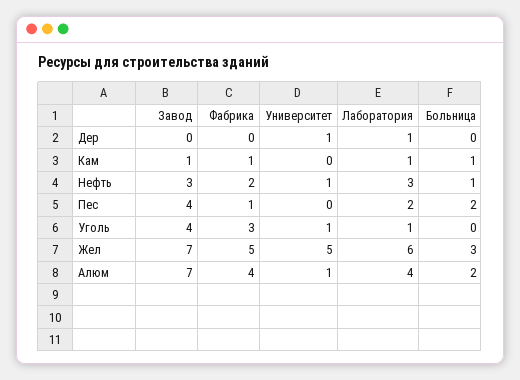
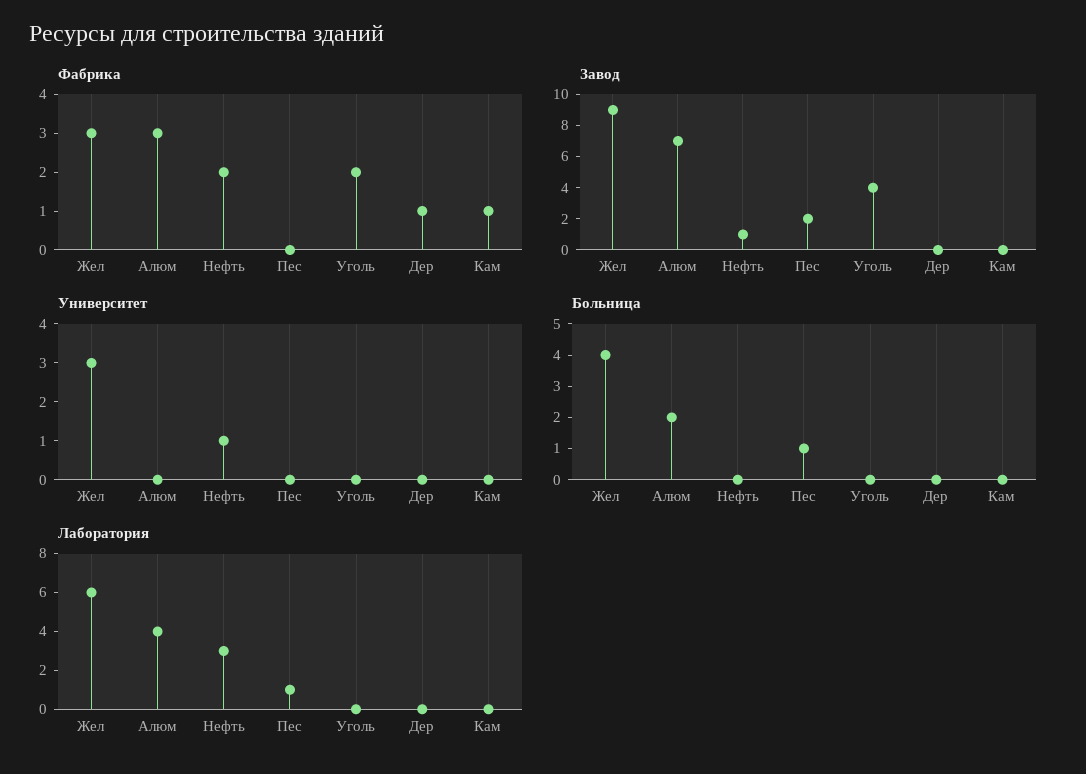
Фабрика, Дер: 0 -> 1
Университет, Дер: 1 -> 0
Лаборатория, Дер: 1 -> 0
Завод, Кам: 1 -> 0
Лаборатория, Кам: 1 -> 0
Больница, Кам: 1 -> 0
Завод, Нефть: 3 -> 1
Больница, Нефть: 1 -> 0
Завод, Пес: 4 -> 2
Фабрика, Пес: 1 -> 0
Лаборатория, Пес: 2 -> 1
Больница, Пес: 2 -> 1
Фабрика, Уголь: 3 -> 2
Университет, Уголь: 1 -> 0
Лаборатория, Уголь: 1 -> 0
Завод, Жел: 7 -> 9
Фабрика, Жел: 5 -> 3
Университет, Жел: 5 -> 3
Больница, Жел: 3 -> 4
Фабрика, Алюм: 4 -> 3
Университет, Алюм: 1 -> 0

